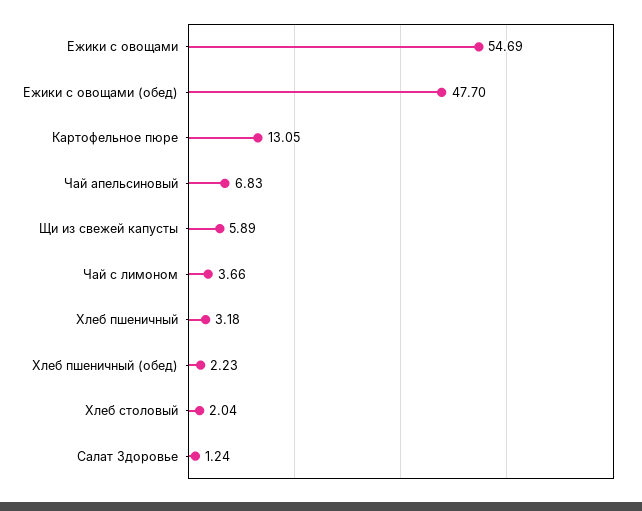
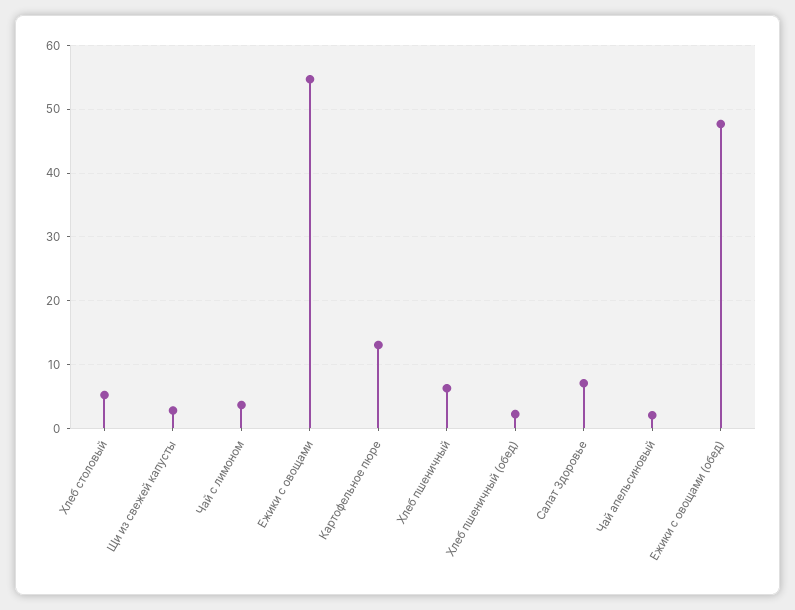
Чай апельсиновый: 6.83 -> 2
Щи из свежей капусты: 5.89 -> 3
Хлеб пшеничный: 3.18 -> 6
Хлеб столовый: 2.04 -> 5
Салат Здоровье: 1.24 -> 7

